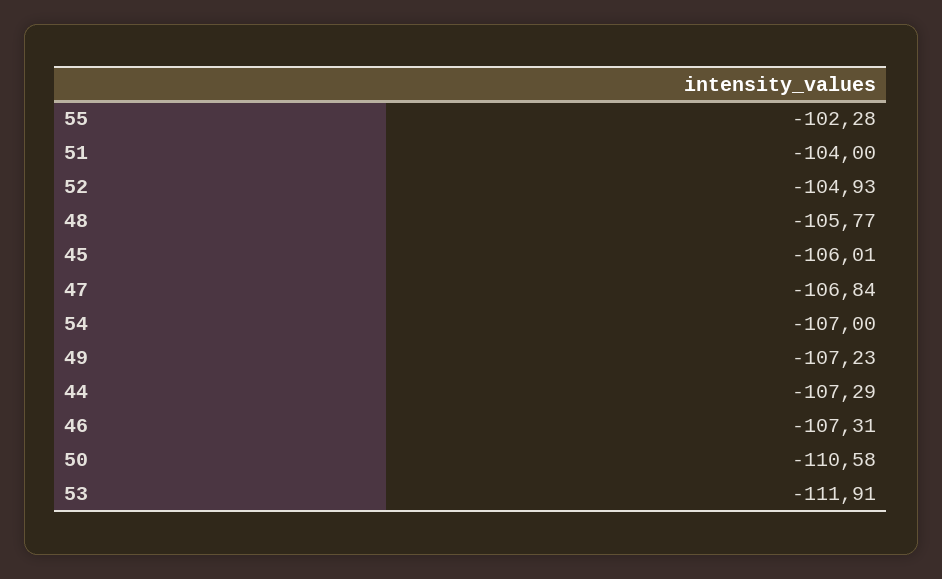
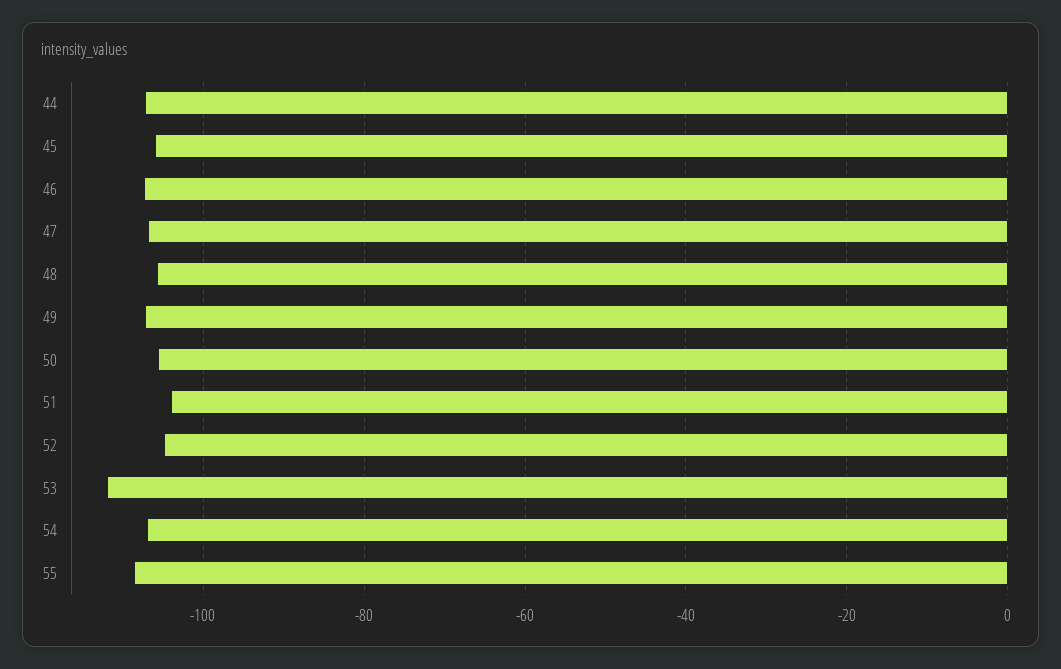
55: -102.28 -> -108
50: -110.58 -> -106

